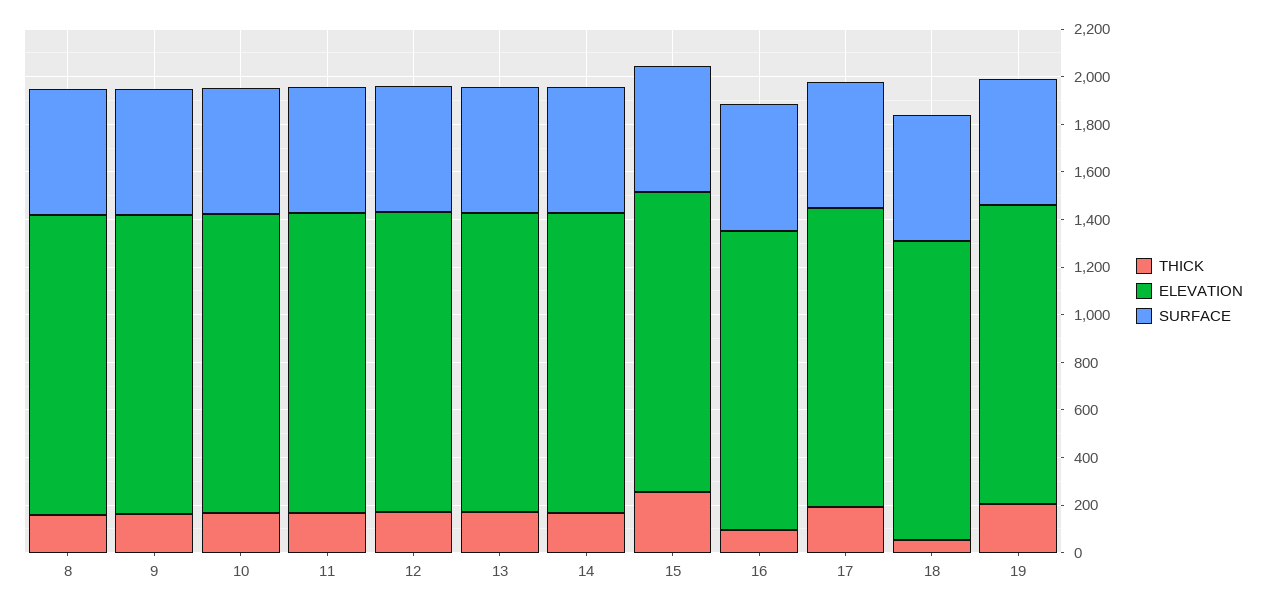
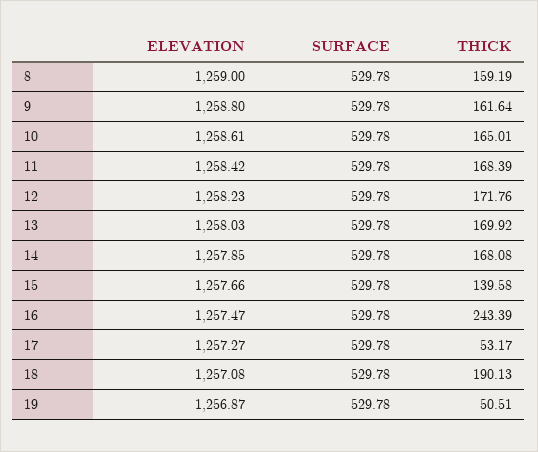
THICK, 15: 250 -> 139.58
THICK, 16: 100 -> 243.39
THICK, 17: 200 -> 53.17
THICK, 18: 50 -> 190.13
THICK, 19: 200 -> 50.51

